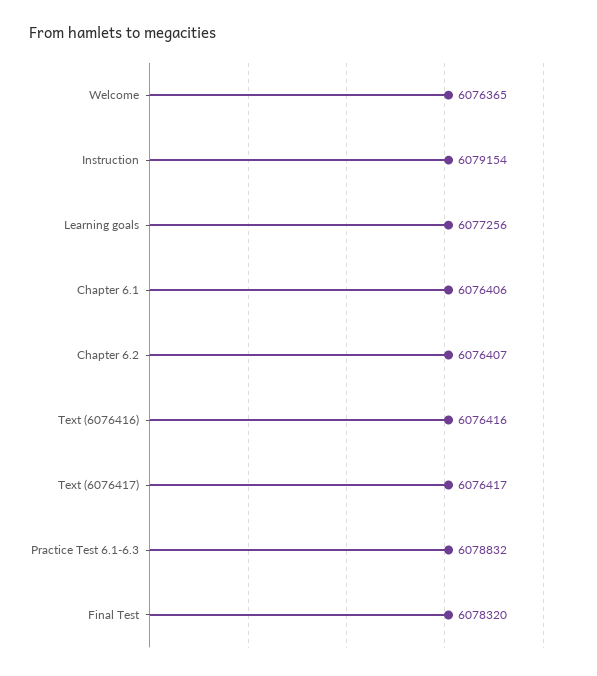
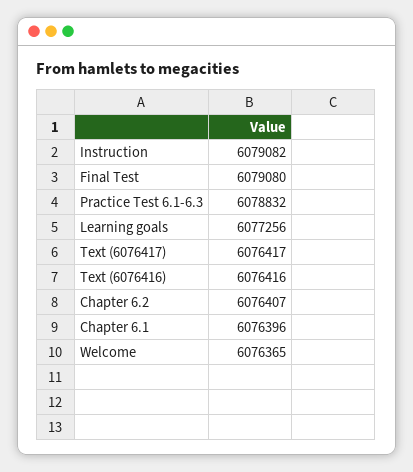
Instruction: 6079154 -> 6079082
Chapter 6.1: 6076406 -> 6076396
Final Test: 6078320 -> 6079080

